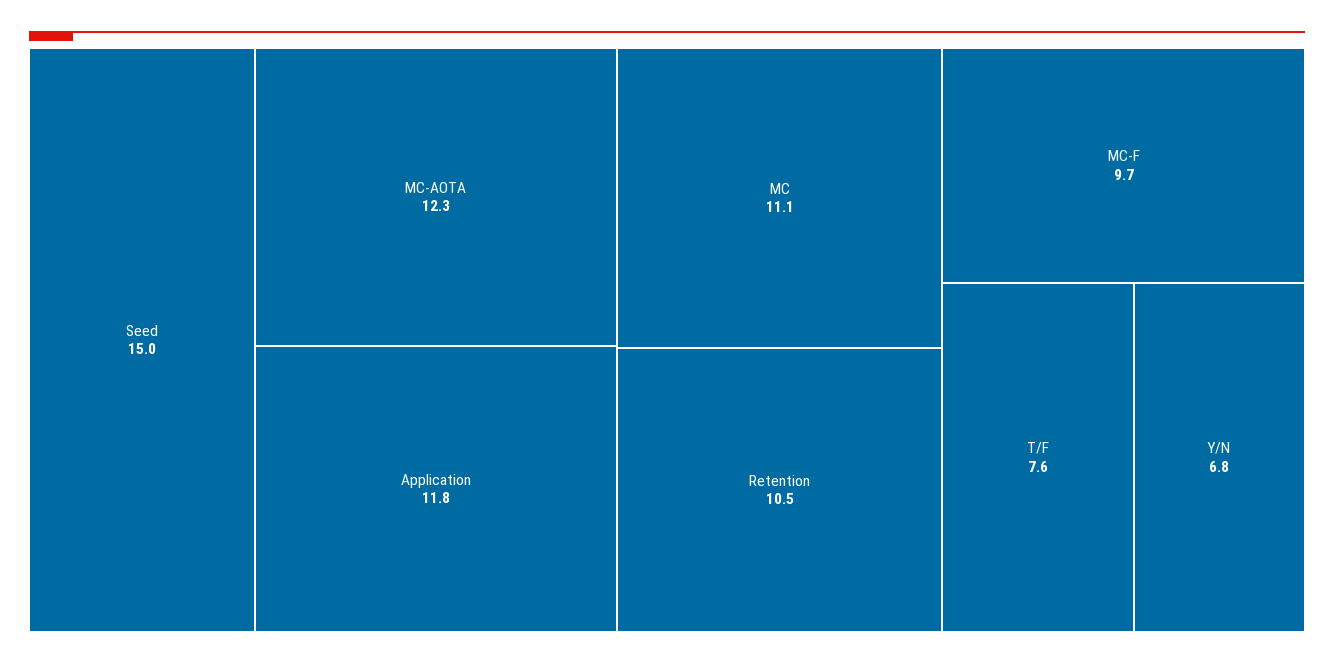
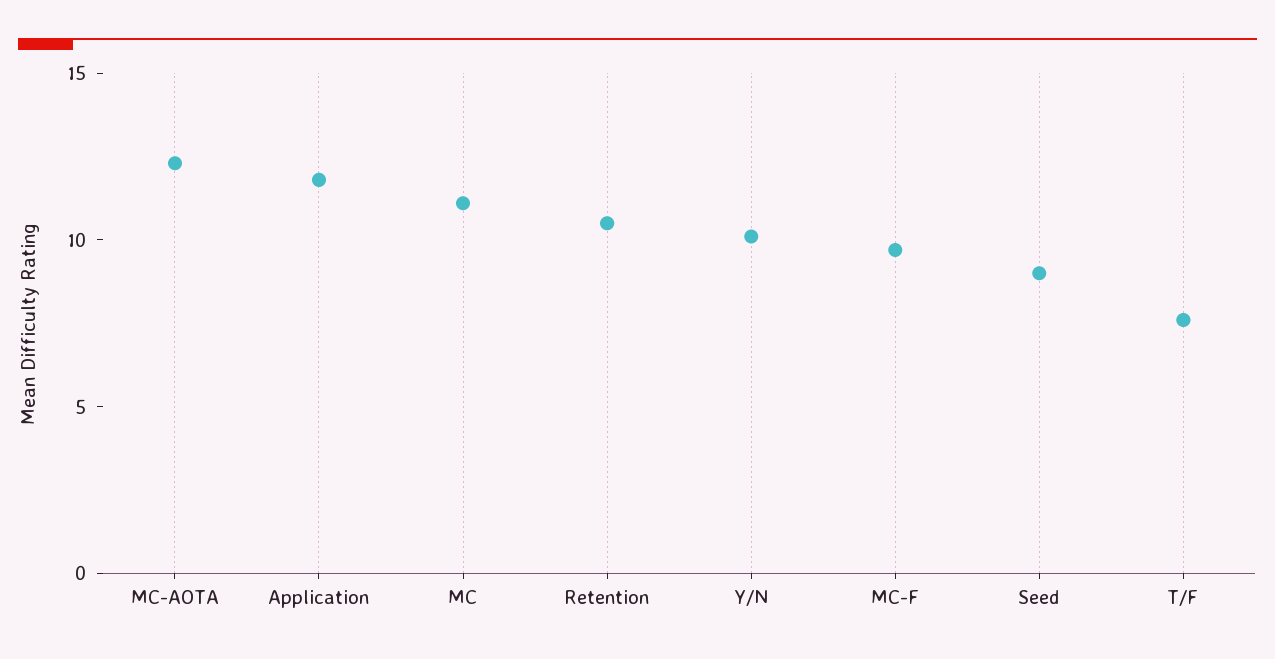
Seed: 15 -> 9
Y/N: 6.8 -> 10

